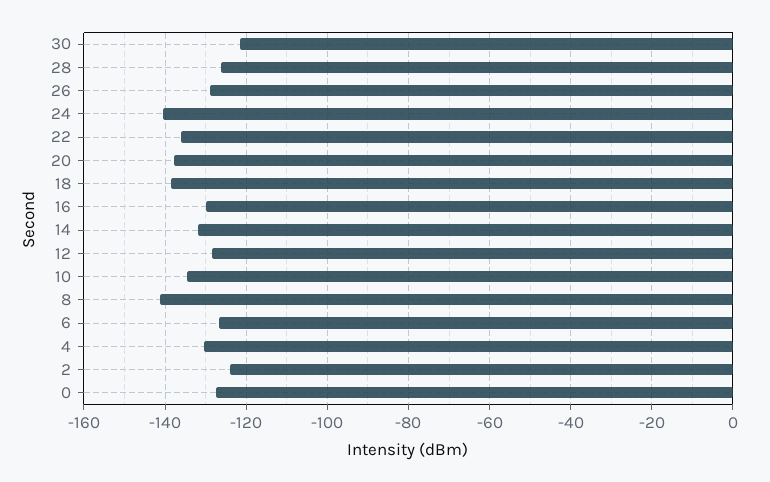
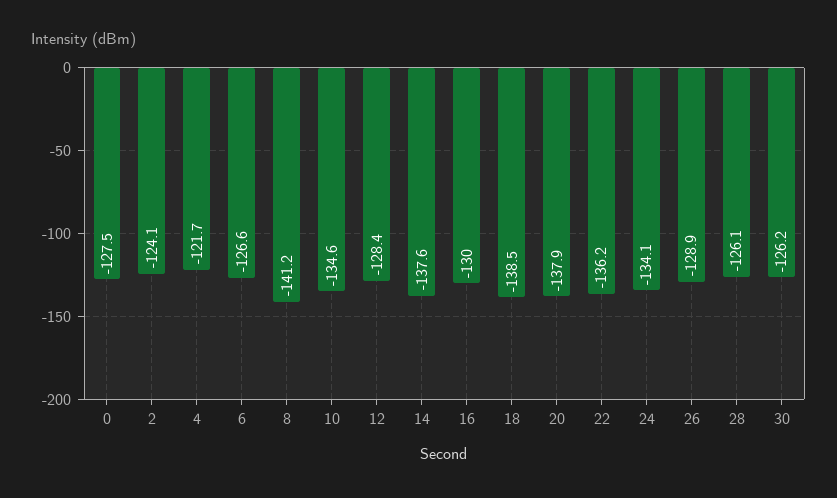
30: -122 -> -126.2
24: -140 -> -134.1
14: -132 -> -137.6
4: -130 -> -121.7

